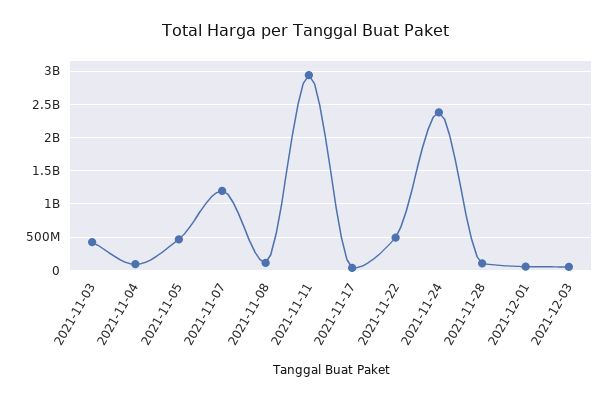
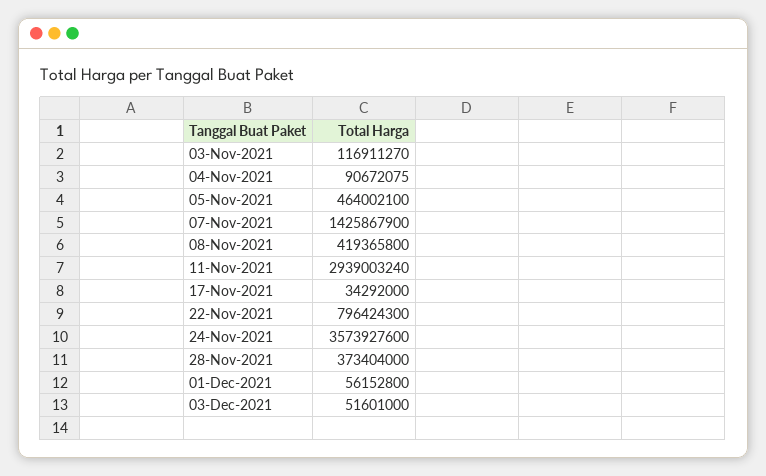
2021-11-03: 400000000 -> 116911270
2021-11-07: 1200000000 -> 1425867900
2021-11-08: 100000000 -> 419365800
2021-11-22: 500000000 -> 796424300
2021-11-24: 2400000000 -> 3573927600
2021-11-28: 100000000 -> 373404000

